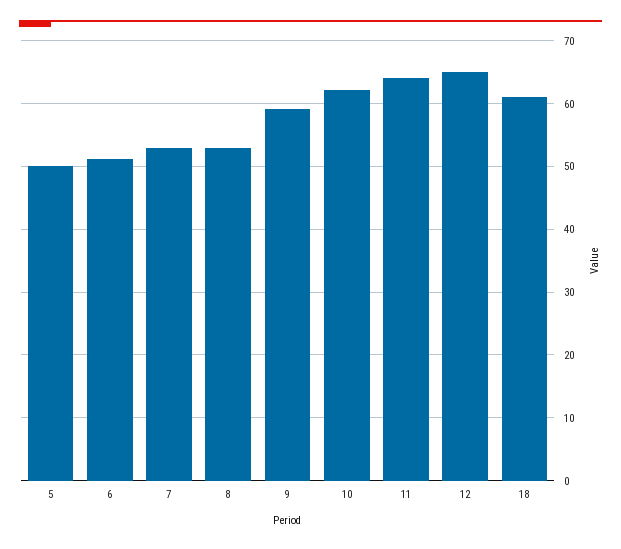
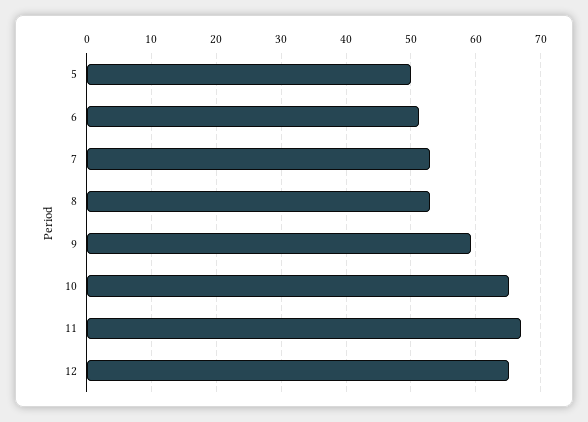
10: 62 -> 65
11: 64 -> 67
18: 61 -> none

